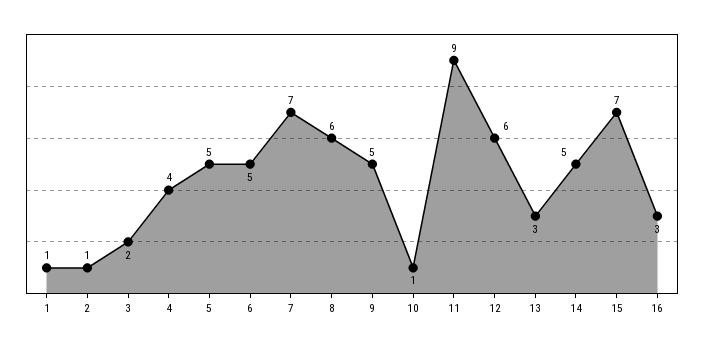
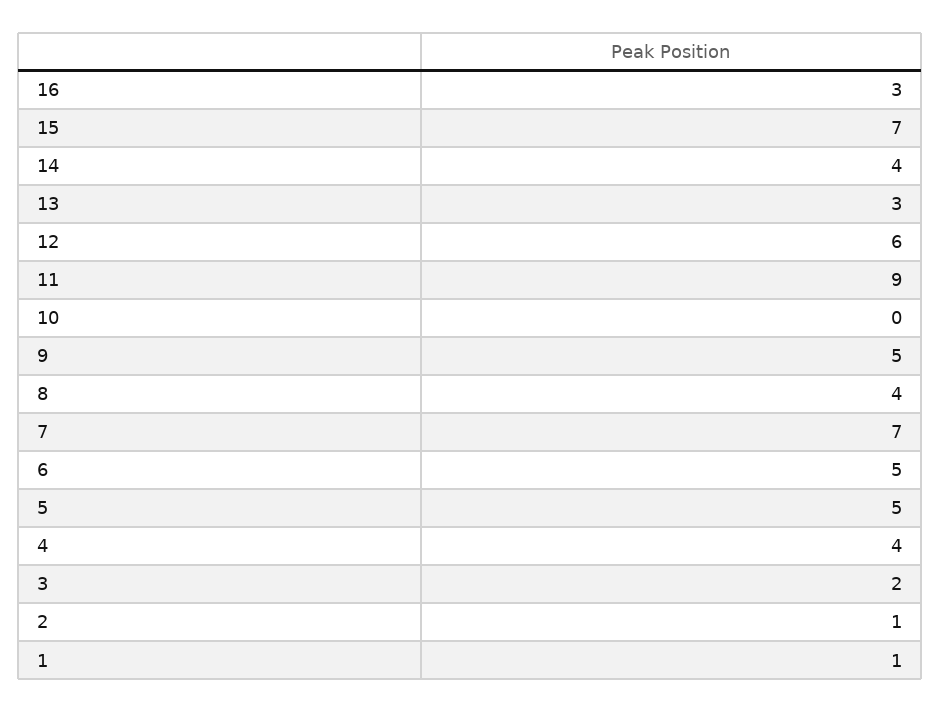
8: 6 -> 4
10: 1 -> 0
14: 5 -> 4

